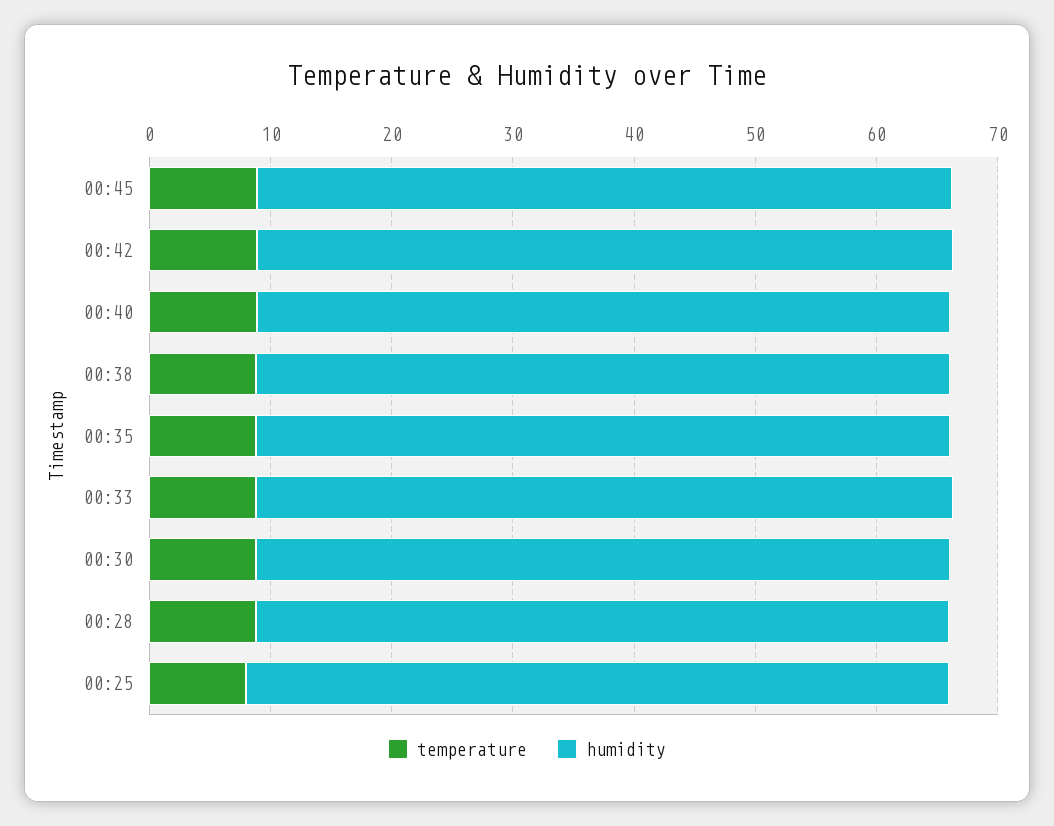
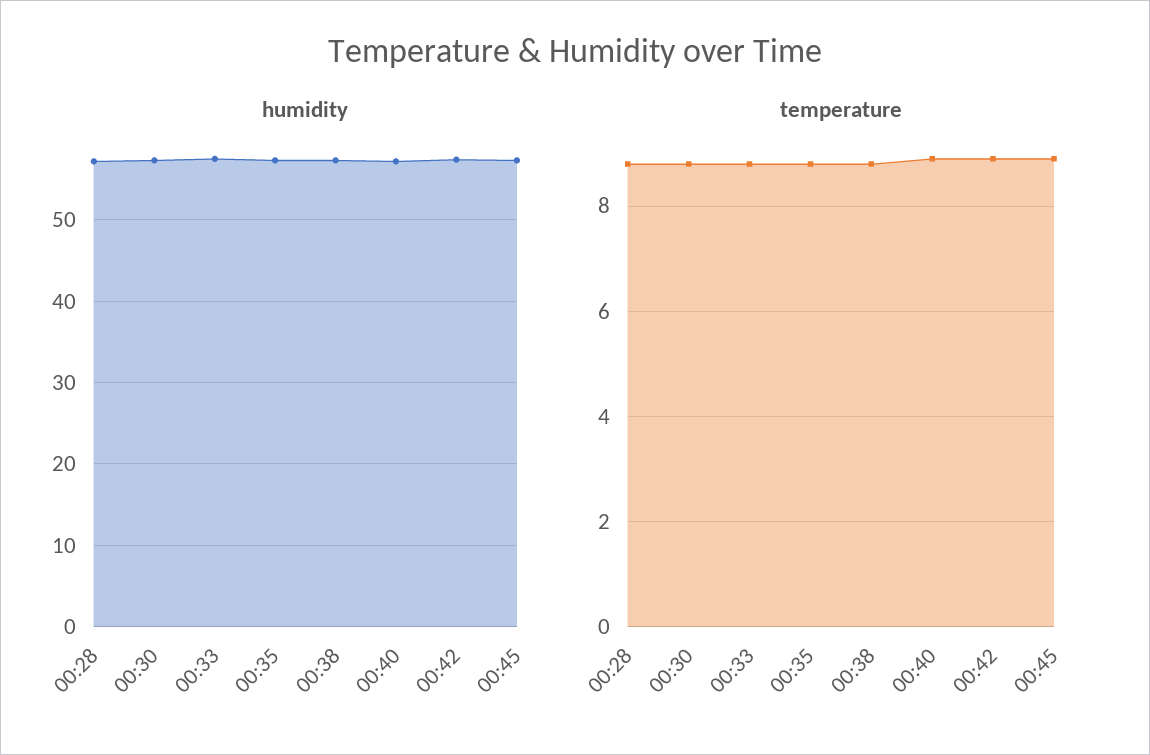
temperature, 00:25: 8 -> none
humidity, 00:25: 58 -> none

